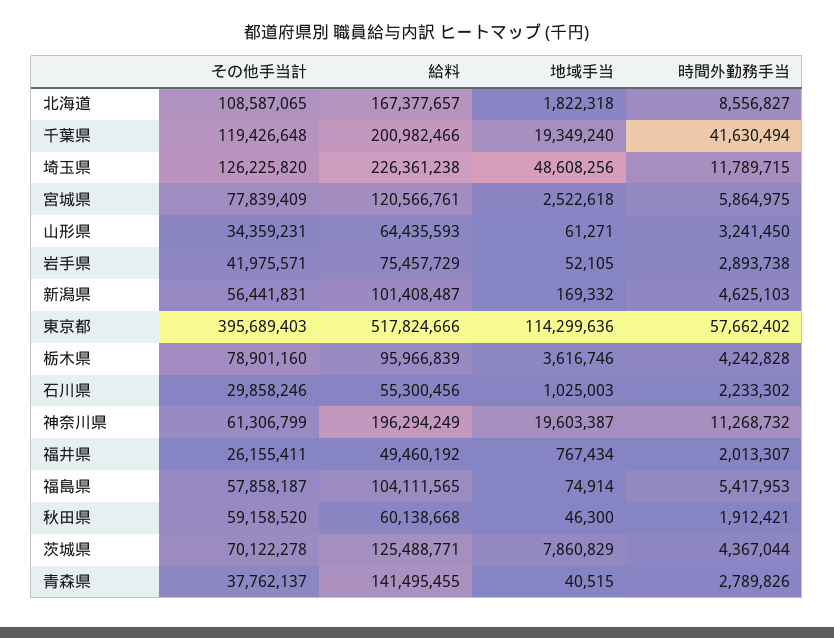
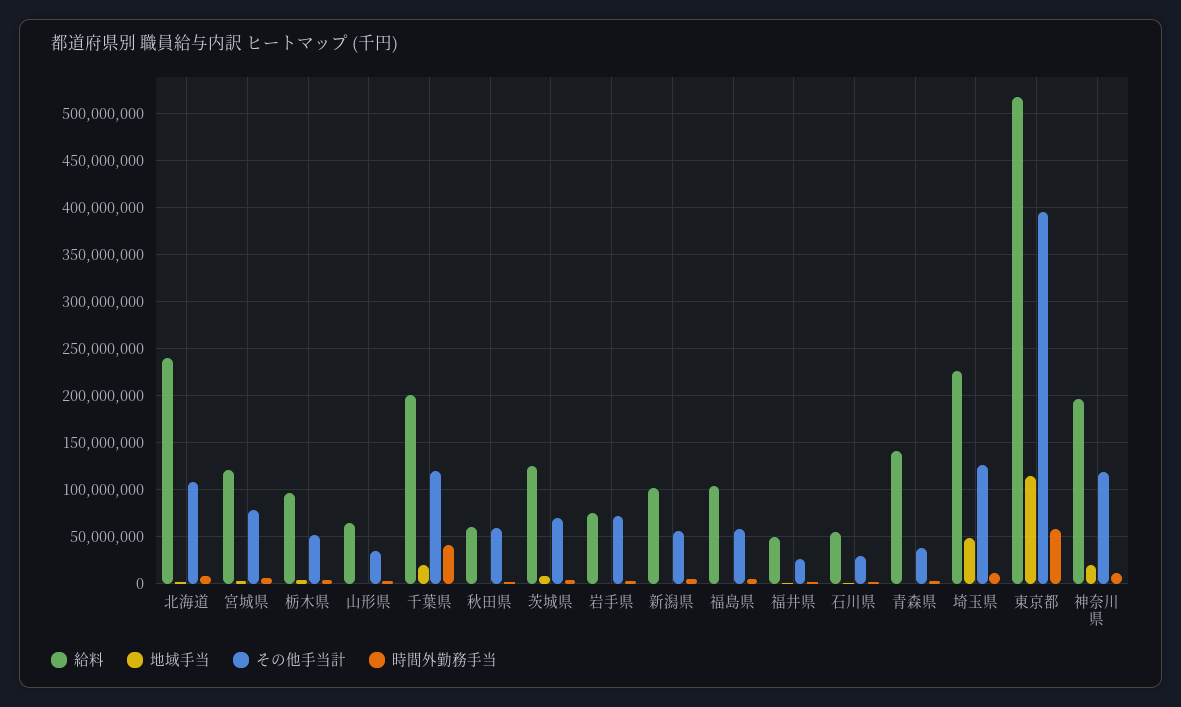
給料, 北海道: 167377657 -> 240000000
その他手当計, 岩手県: 41975571 -> 70000000
その他手当計, 栃木県: 78901160 -> 50000000
その他手当計, 神奈川県: 61306799 -> 120000000

